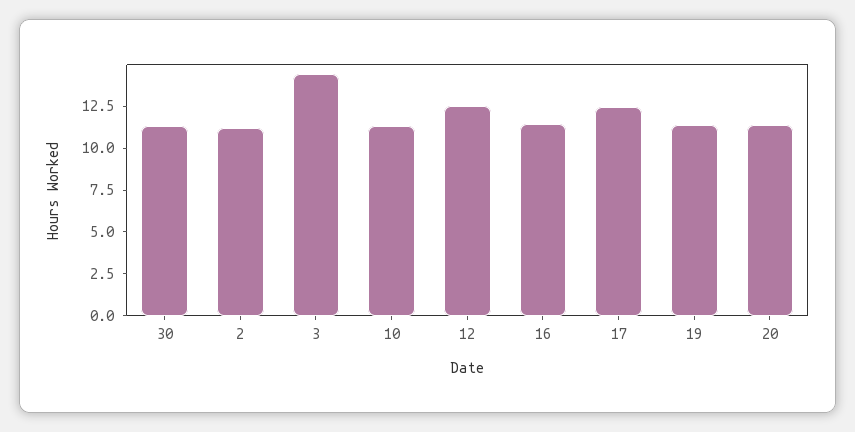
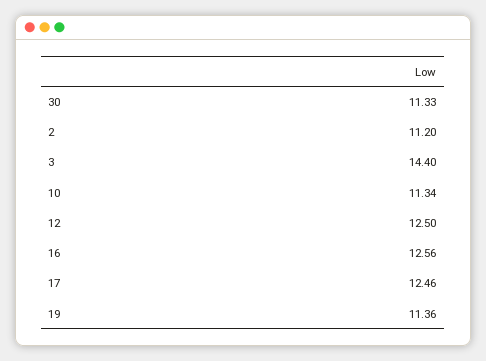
16: 11.5 -> 12.56
20: 11.5 -> none

